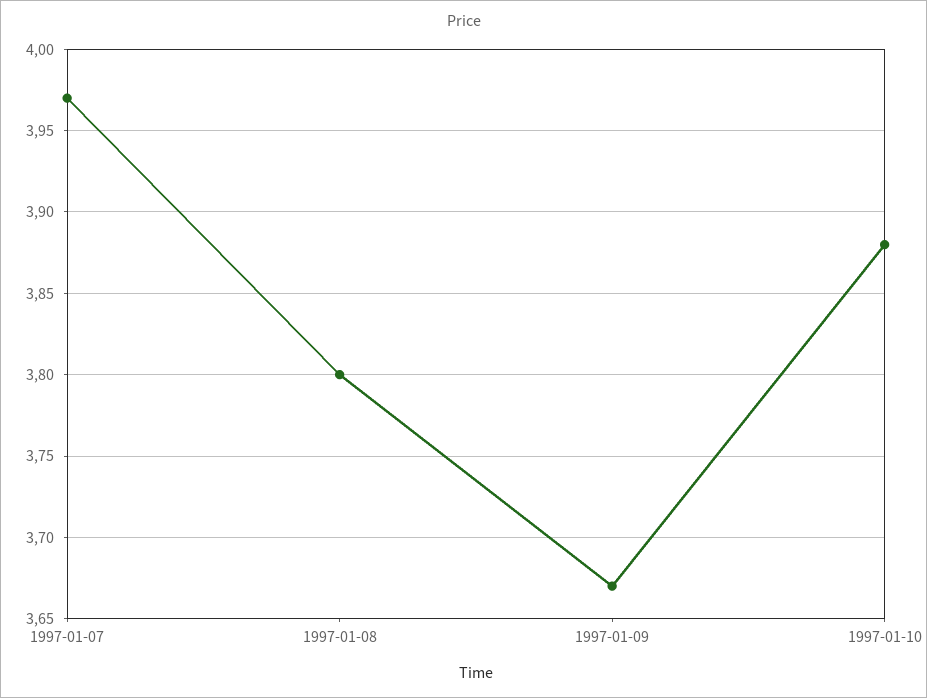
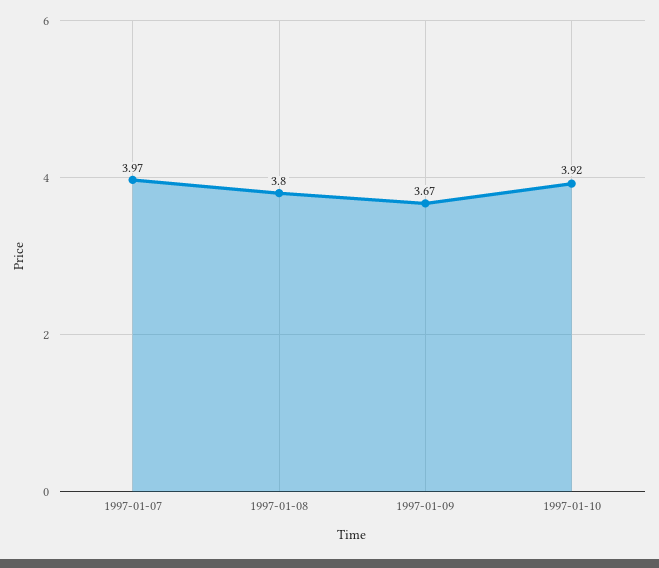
1997-01-10: 3.88 -> 3.92

